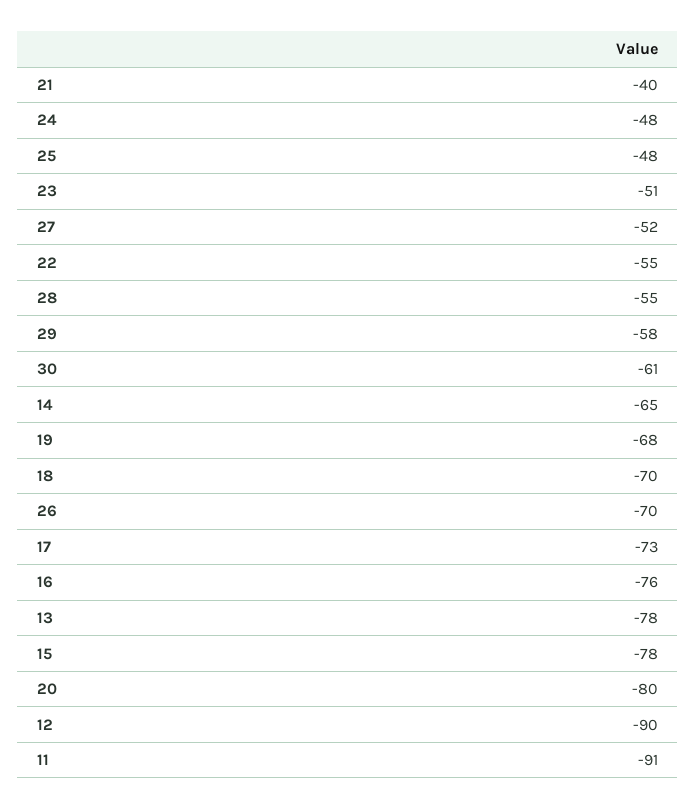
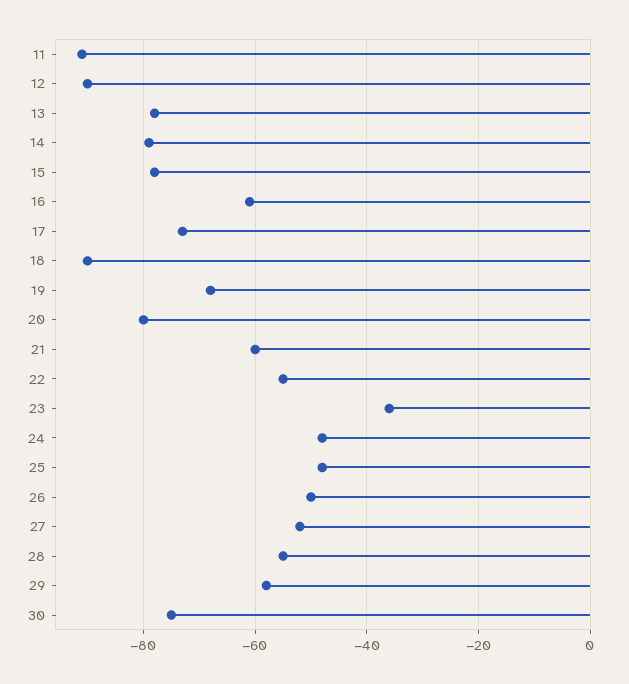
21: -40 -> -60
23: -51 -> -35
30: -61 -> -75
14: -65 -> -80
18: -70 -> -90
26: -70 -> -50
16: -76 -> -60

